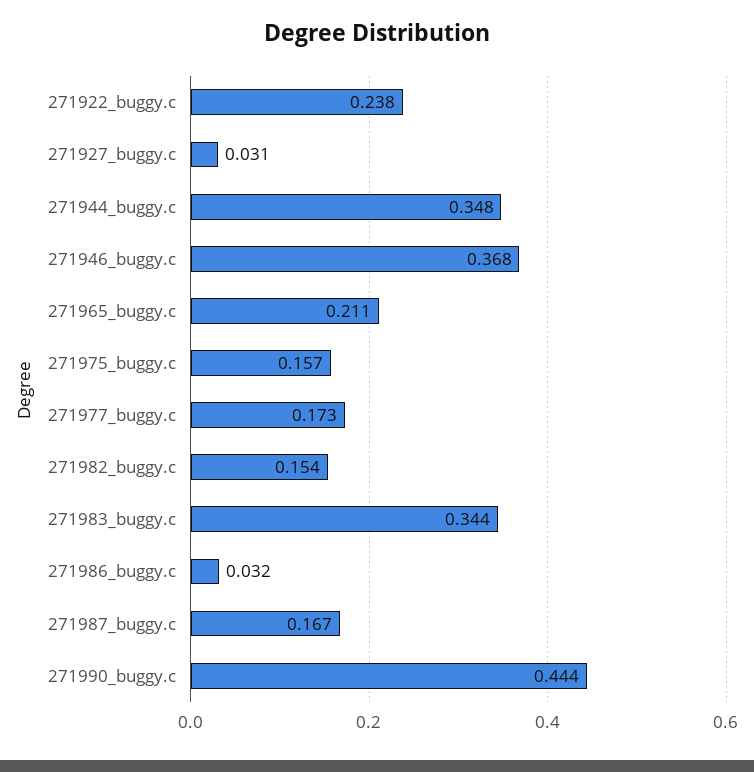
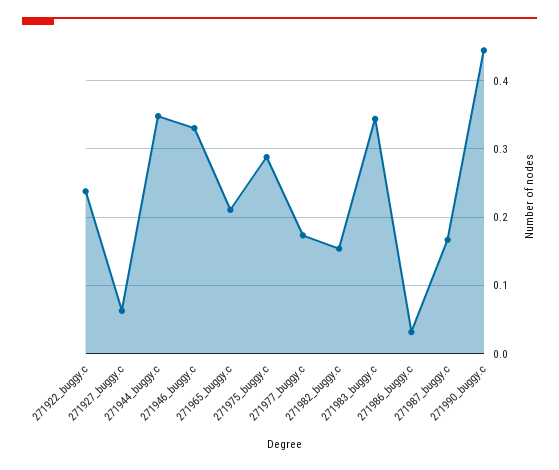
271927_buggy.c: 0.031 -> 0.06
271946_buggy.c: 0.368 -> 0.33
271975_buggy.c: 0.157 -> 0.29

